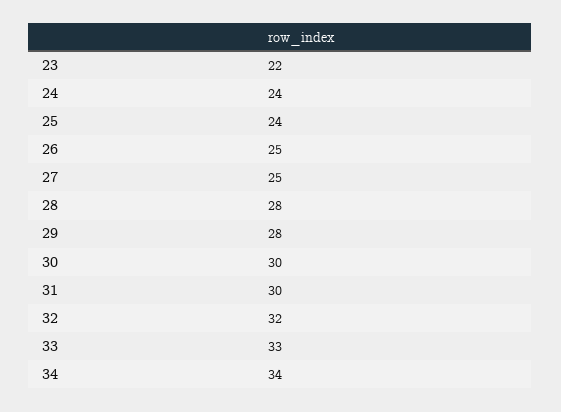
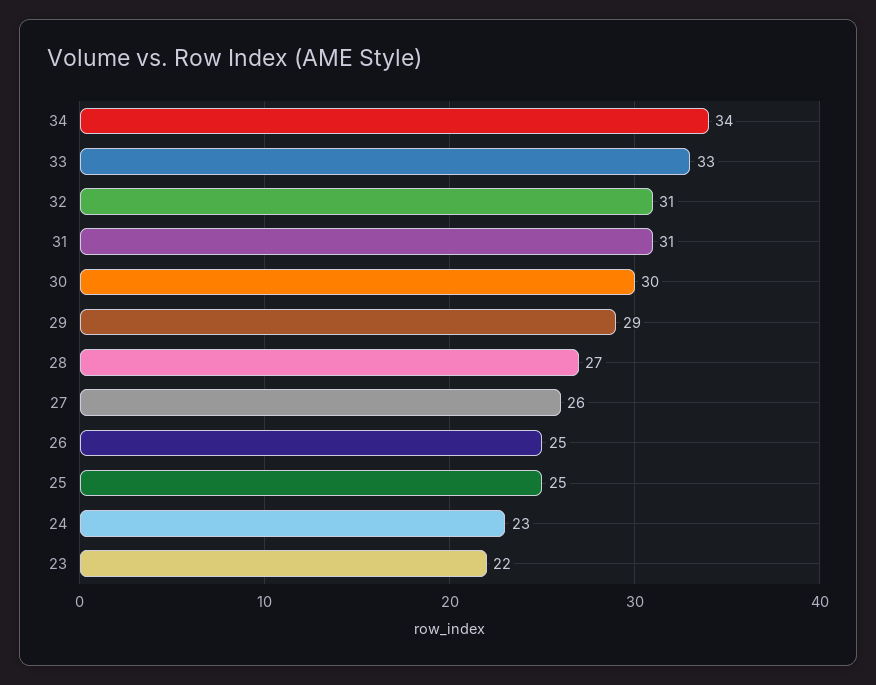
24: 24 -> 23
25: 24 -> 25
27: 25 -> 26
28: 28 -> 27
29: 28 -> 29
31: 30 -> 31
32: 32 -> 31

